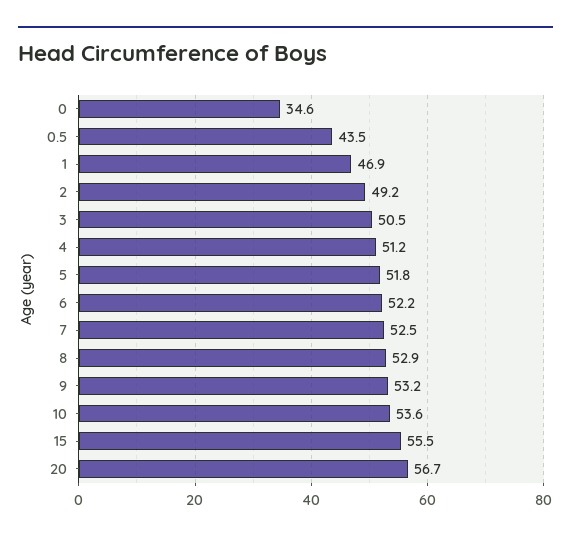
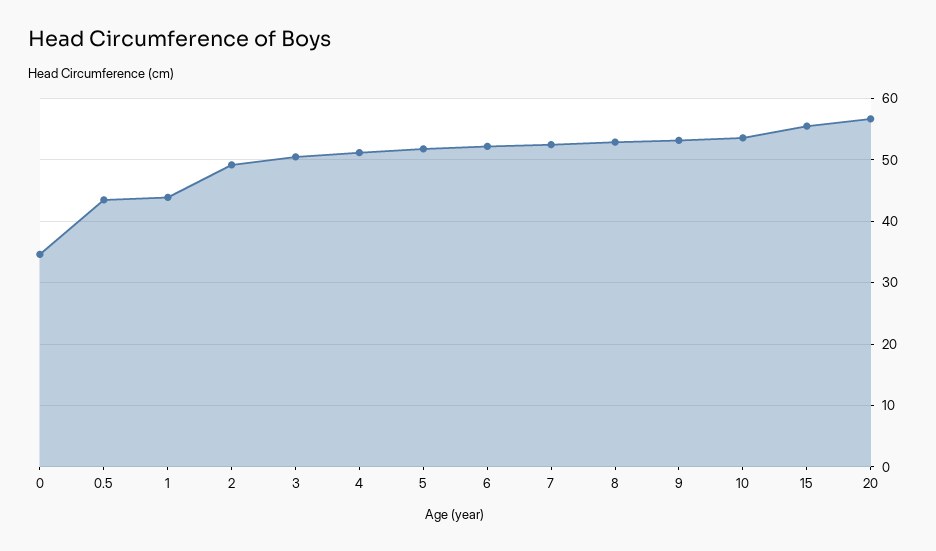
1: 46.9 -> 44

